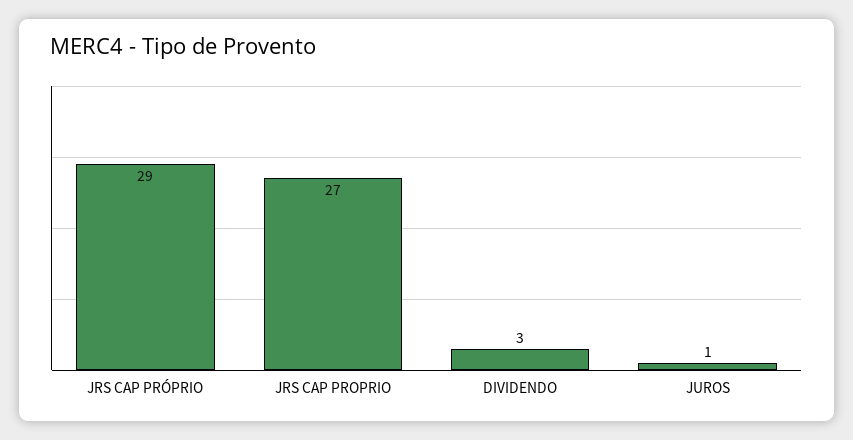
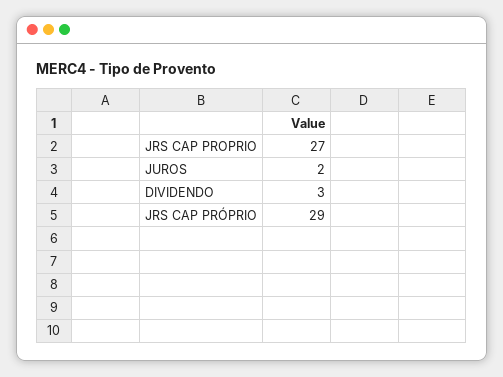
JUROS: 1 -> 2

